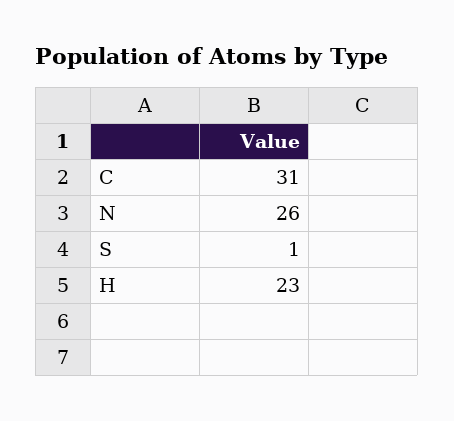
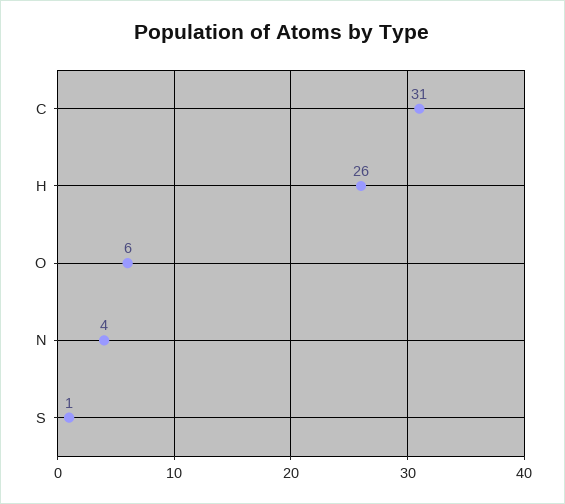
N: 26 -> 4
H: 23 -> 26
O: none -> 6

